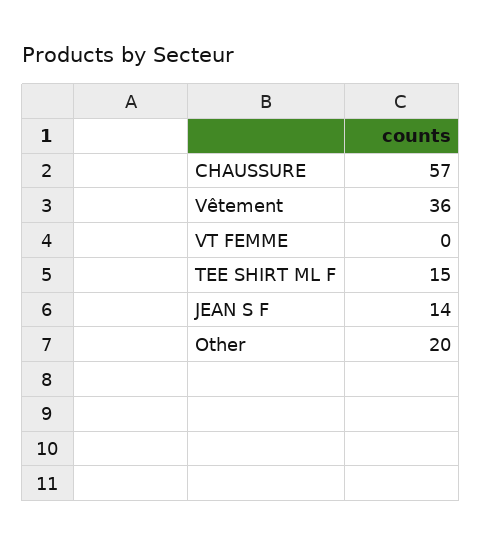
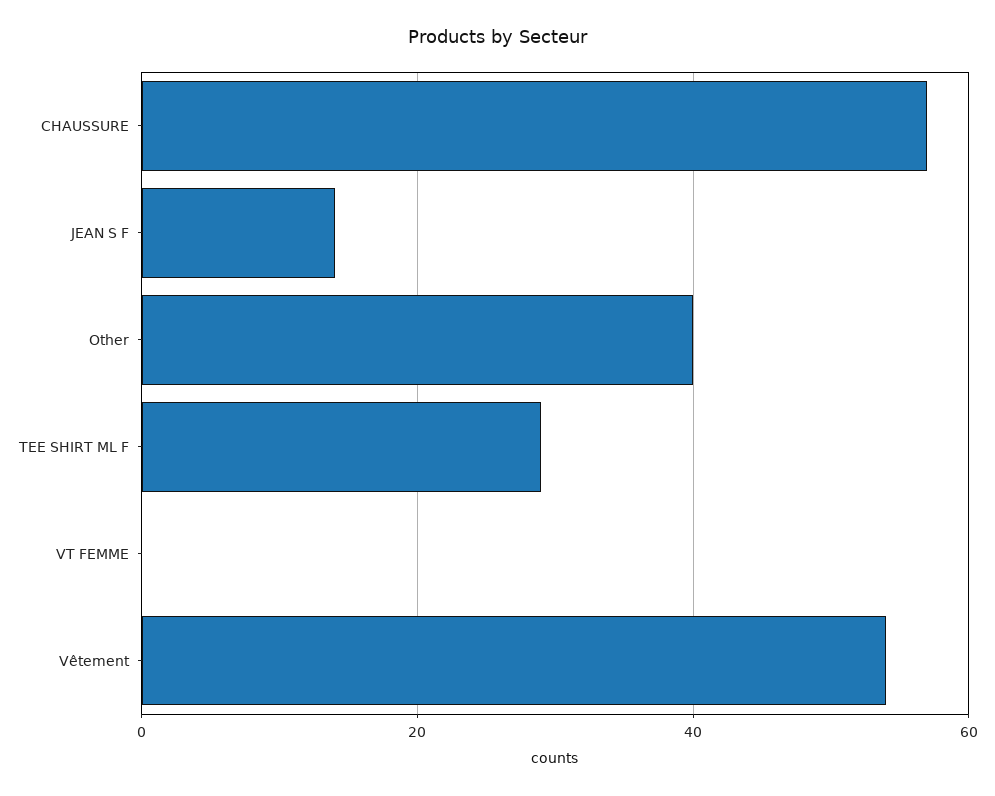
Vêtement: 36 -> 55
TEE SHIRT ML F: 15 -> 30
Other: 20 -> 40

